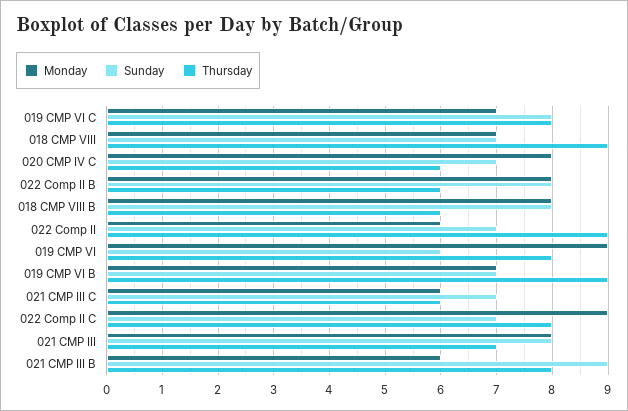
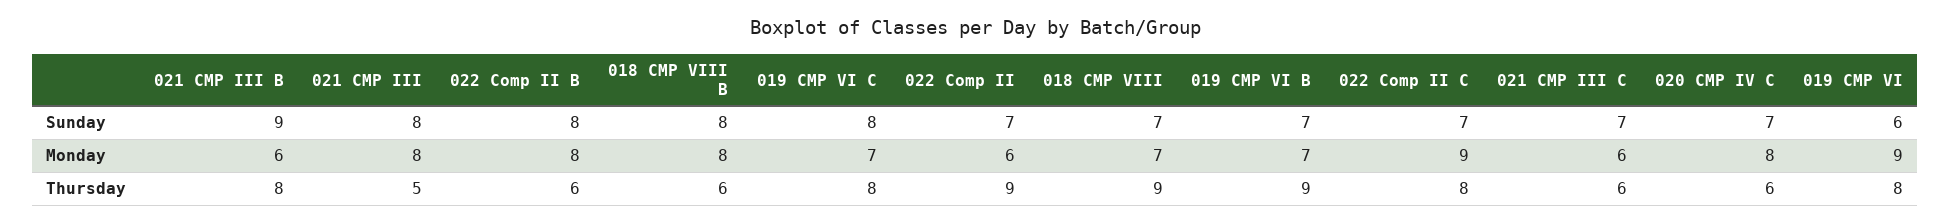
Thursday, 021 CMP III: 7 -> 5

